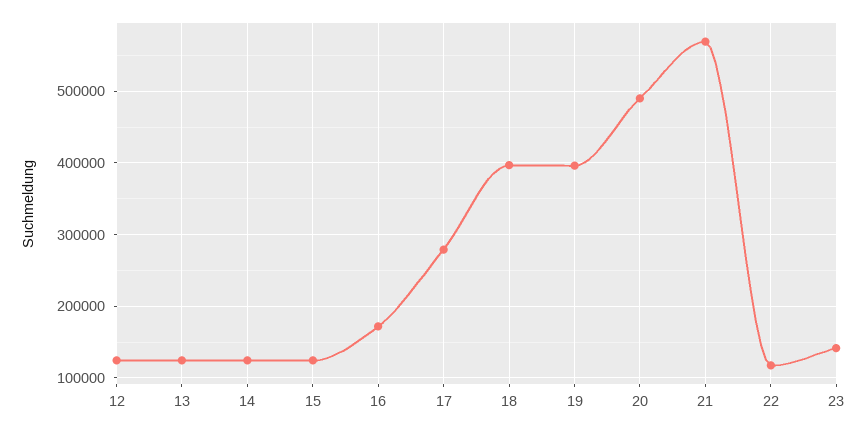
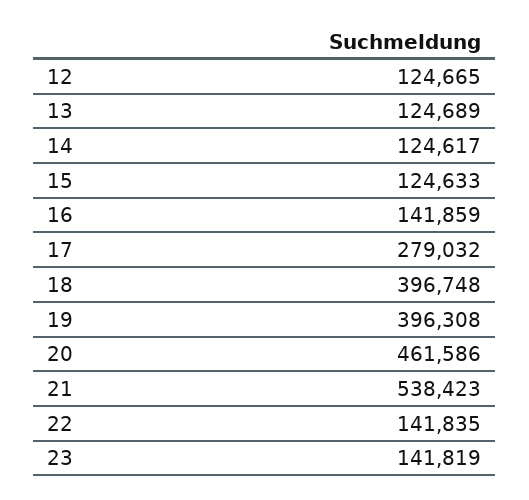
16: 170000 -> 141859
20: 490000 -> 461586
21: 570000 -> 538423
22: 120000 -> 141835

